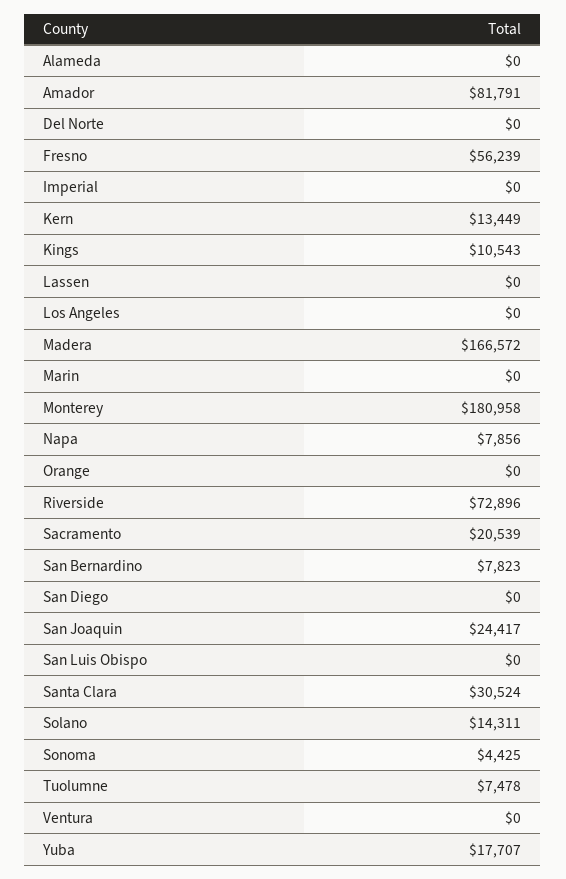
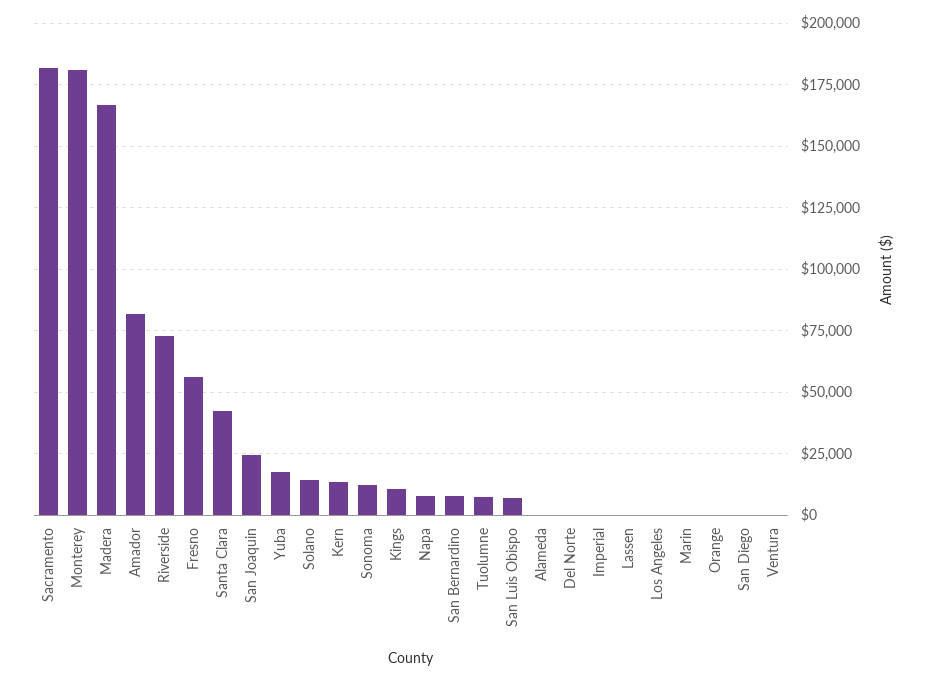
Sacramento: 20539 -> 182500
San Luis Obispo: 0 -> 7500
Santa Clara: 30524 -> 42500
Sonoma: 4425 -> 12500

